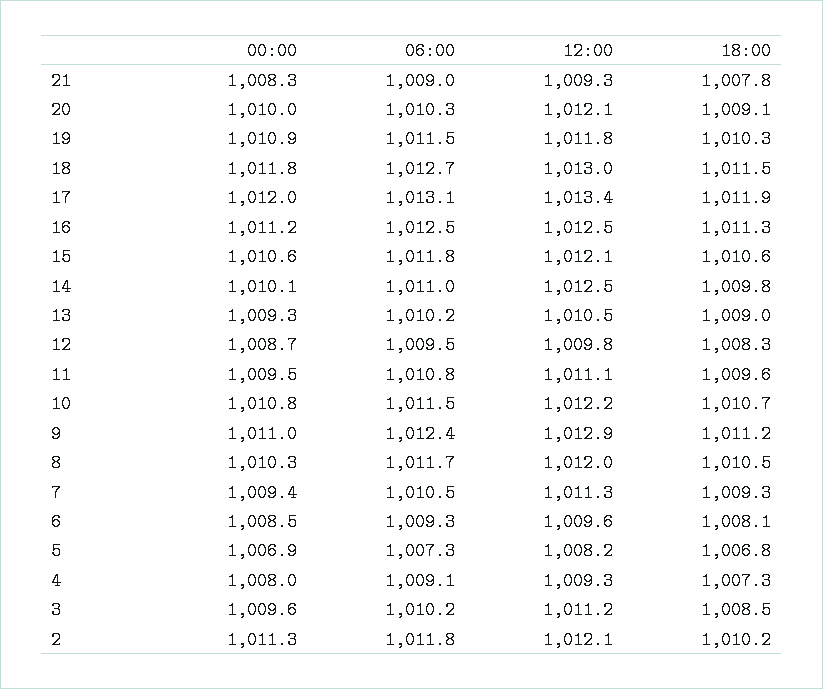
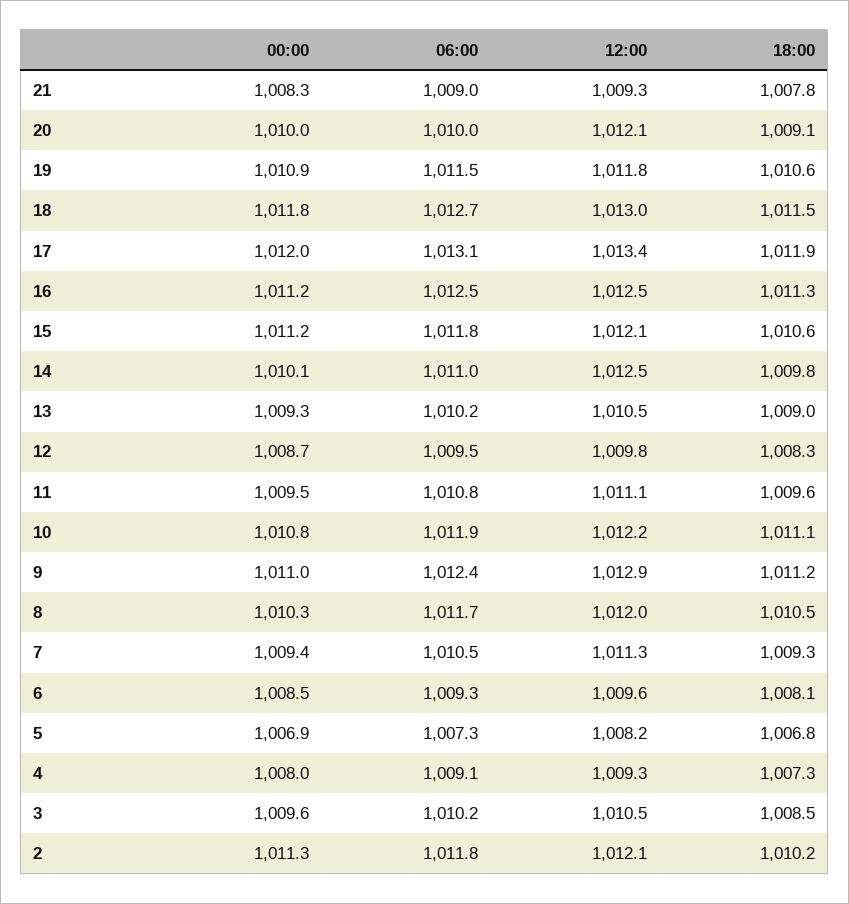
06:00, 20: 1010.3 -> 1010
18:00, 19: 1010.3 -> 1010.6
00:00, 15: 1010.6 -> 1011.2
06:00, 10: 1011.5 -> 1011.9
18:00, 10: 1010.7 -> 1011.1
12:00, 3: 1011.2 -> 1010.5

